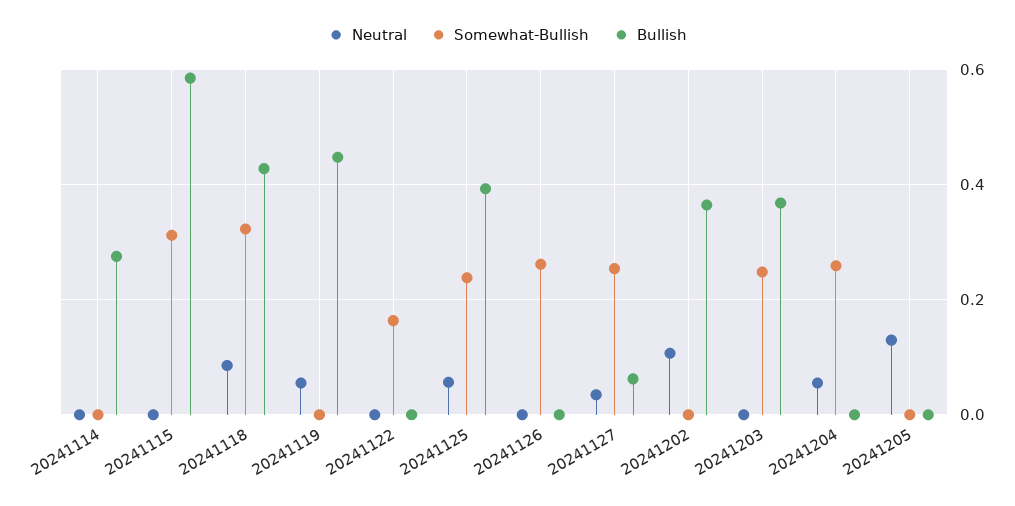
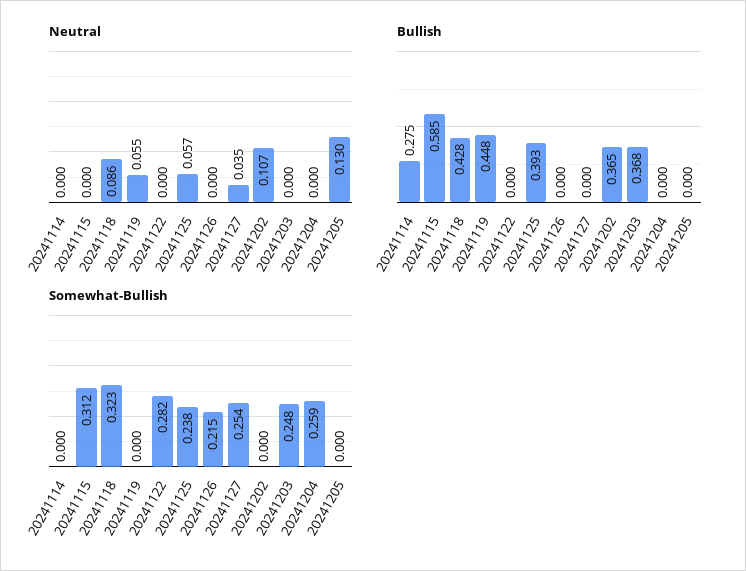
Somewhat-Bullish, 20241122: 0.16 -> 0.282
Somewhat-Bullish, 20241126: 0.26 -> 0.215
Bullish, 20241127: 0.06 -> 0
Neutral, 20241204: 0.06 -> 0

